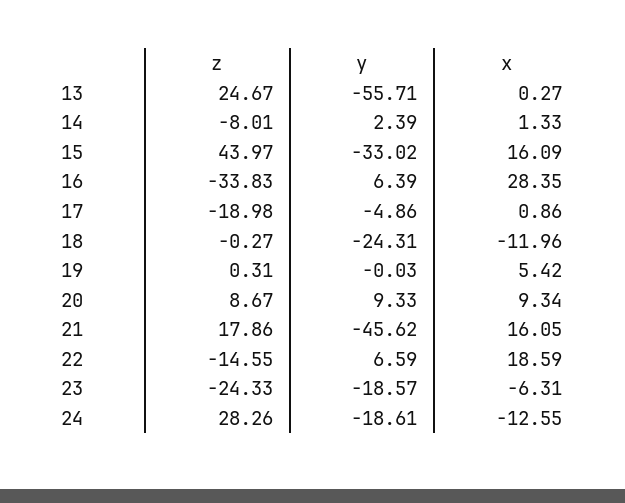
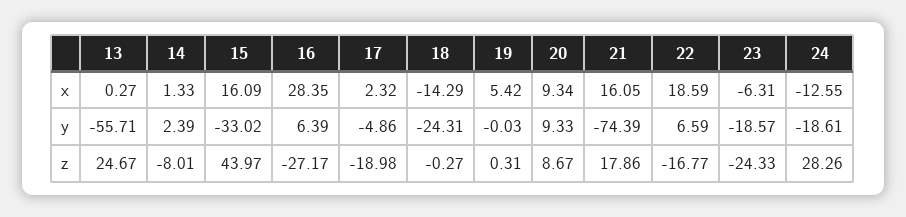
z, 16: -33.83 -> -27.17
x, 17: 0.86 -> 2.32
x, 18: -11.96 -> -14.29
y, 21: -45.62 -> -74.39
z, 22: -14.55 -> -16.77

